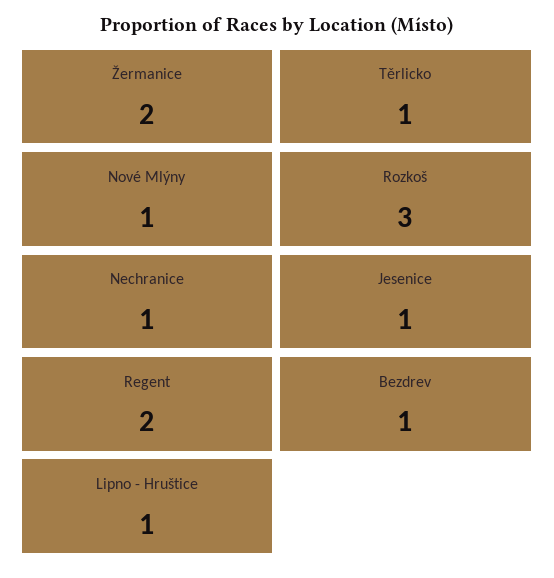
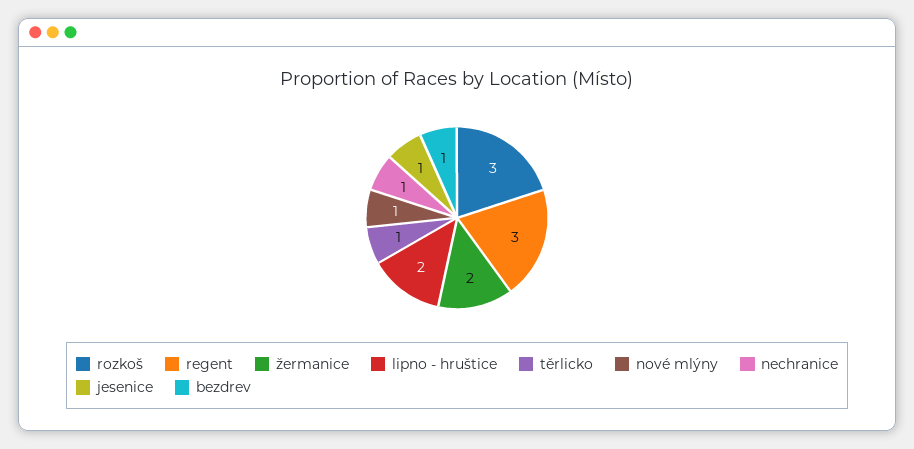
Regent: 2 -> 3
Lipno - Hruštice: 1 -> 2

